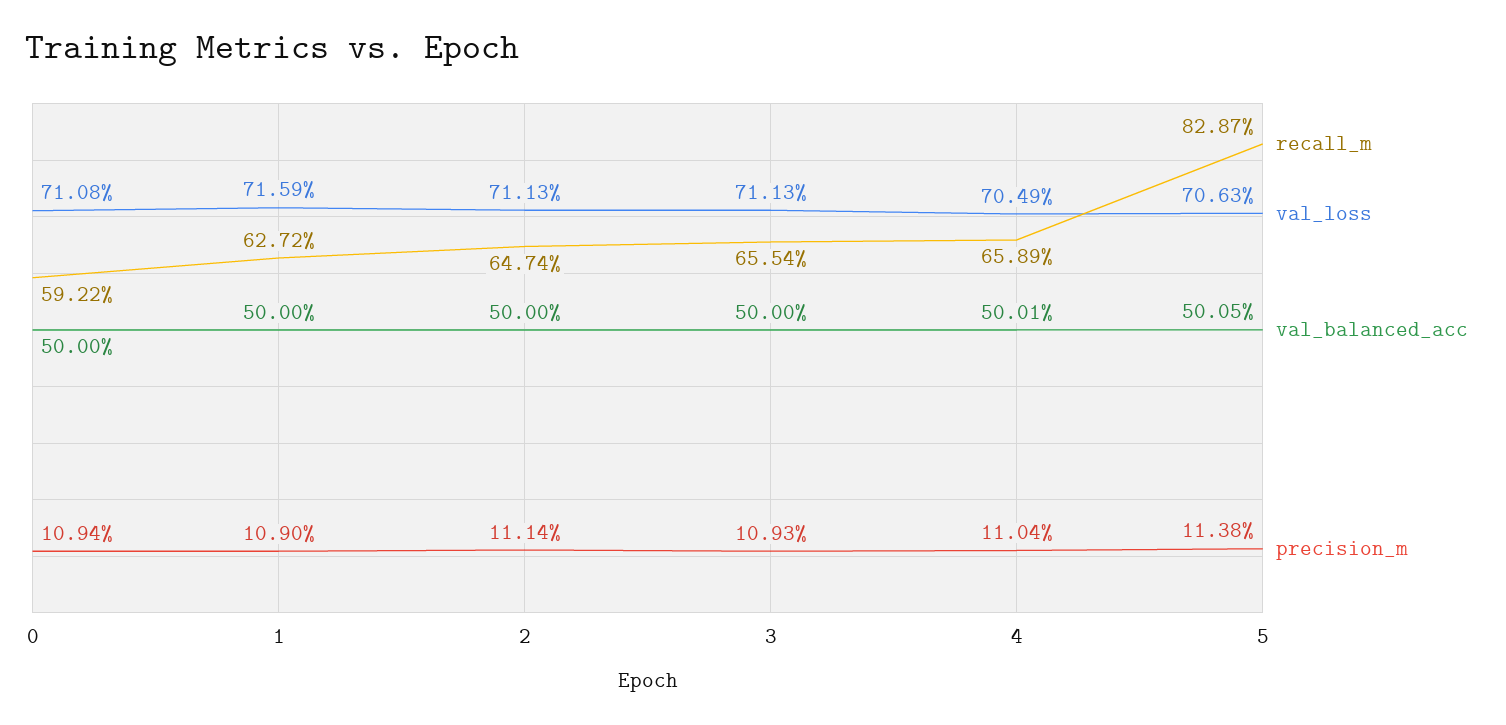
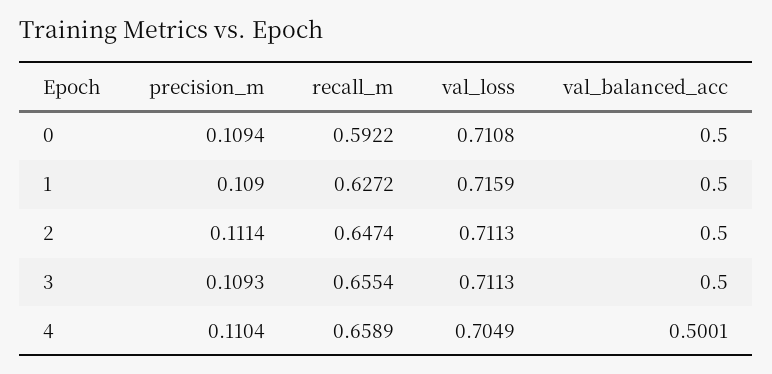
recall_m, 5: 0.8287 -> none
val_loss, 5: 0.7063 -> none
val_balanced_acc, 5: 0.5005 -> none
precision_m, 5: 0.1138 -> none

